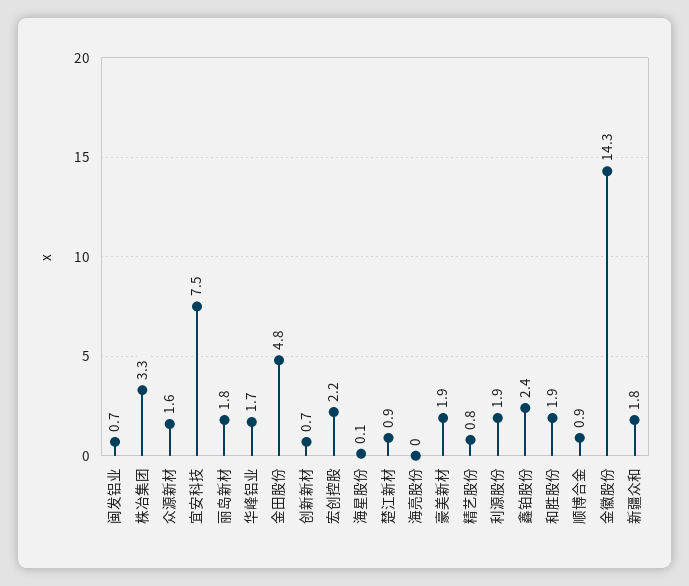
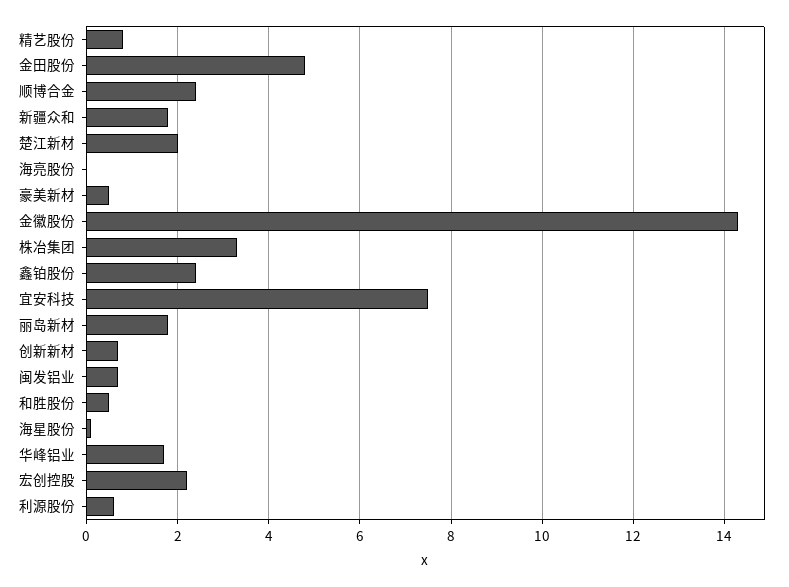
众源新材: 1.6 -> none
楚江新材: 0.9 -> 2
豪美新材: 1.9 -> 0.5
利源股份: 1.9 -> 0.5
和胜股份: 1.9 -> 0.5
顺博合金: 0.9 -> 2.5

